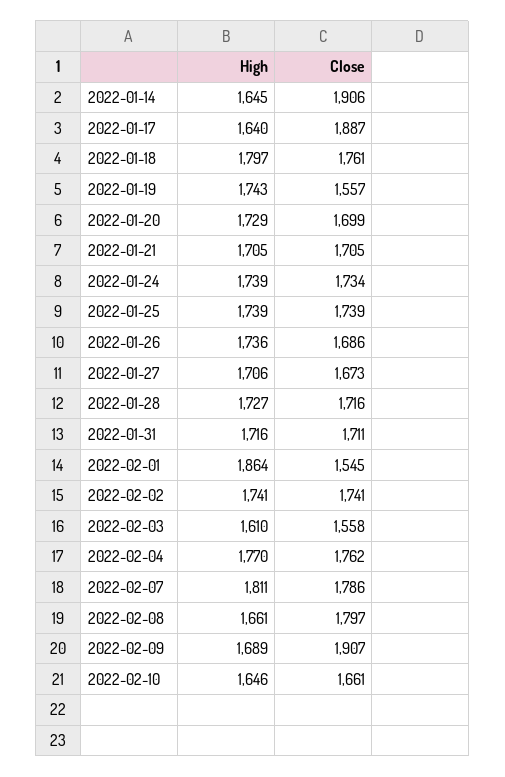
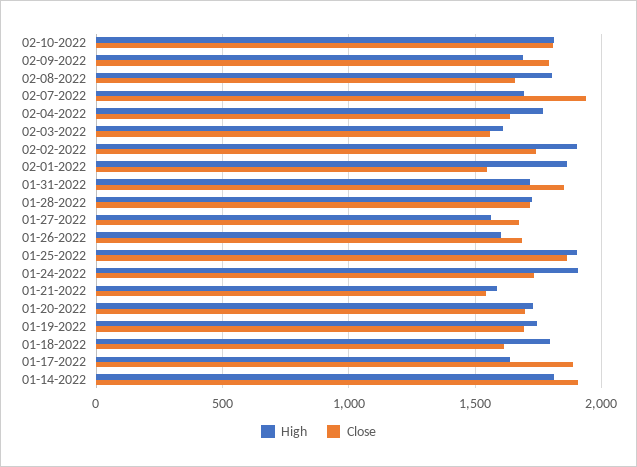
High, 2022-01-14: 1645 -> 1800
Close, 2022-01-18: 1761 -> 1600
Close, 2022-01-19: 1557 -> 1700
High, 2022-01-21: 1705 -> 1600
Close, 2022-01-21: 1705 -> 1550
High, 2022-01-24: 1739 -> 1900
High, 2022-01-25: 1739 -> 1900
Close, 2022-01-25: 1739 -> 1850
High, 2022-01-26: 1736 -> 1600
High, 2022-01-27: 1706 -> 1550
Close, 2022-01-31: 1711 -> 1850
High, 2022-02-02: 1741 -> 1900
Close, 2022-02-04: 1762 -> 1650
High, 2022-02-07: 1811 -> 1700
Close, 2022-02-07: 1786 -> 1950
High, 2022-02-08: 1661 -> 1800
Close, 2022-02-08: 1797 -> 1650
Close, 2022-02-09: 1907 -> 1800
High, 2022-02-10: 1646 -> 1800
Close, 2022-02-10: 1661 -> 1800

